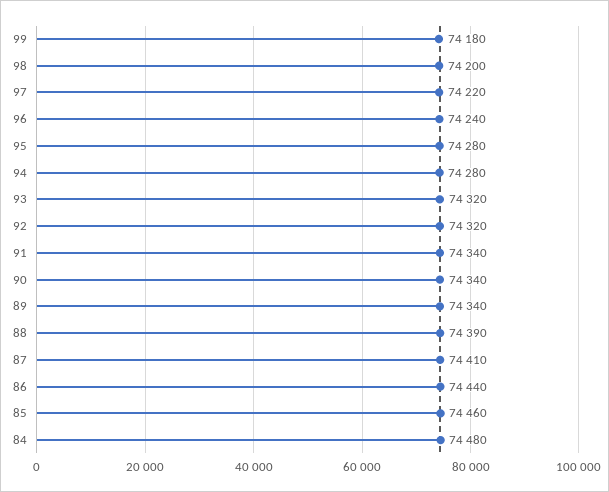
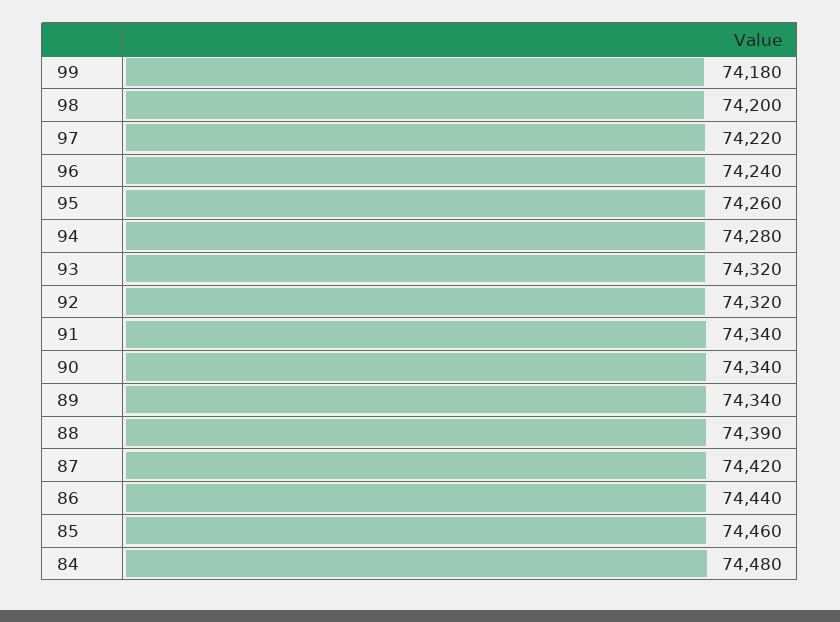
95: 74280 -> 74260
87: 74410 -> 74420

